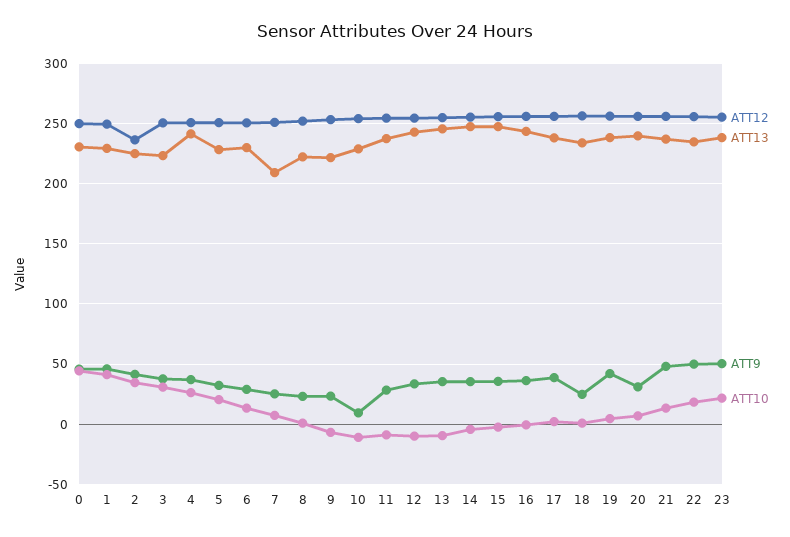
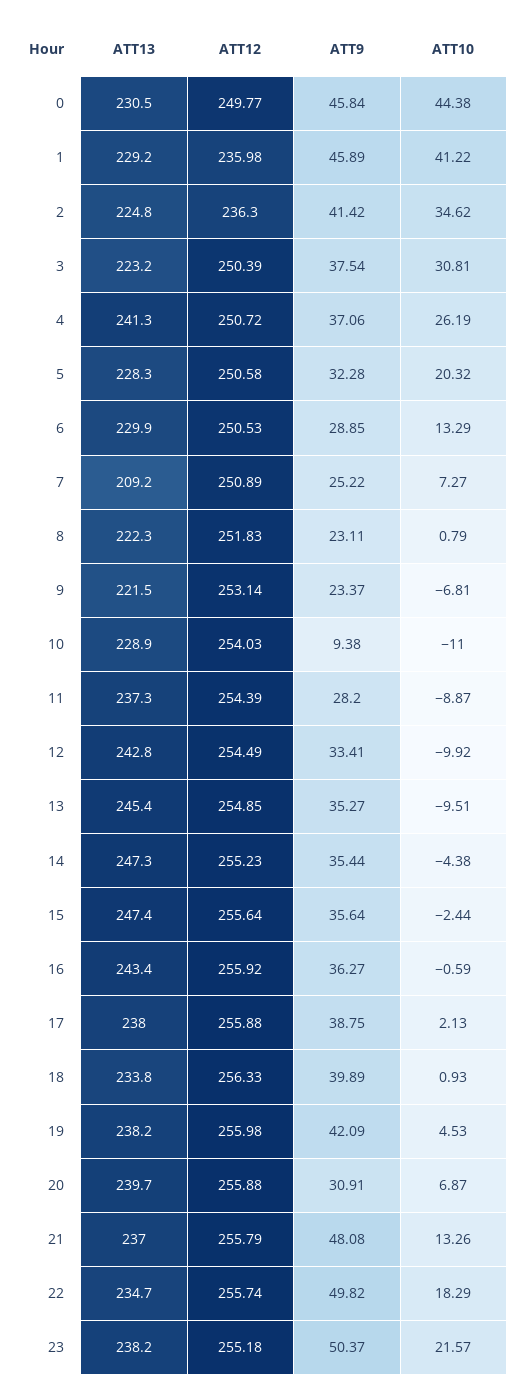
ATT12, 1: 250 -> 235.98
ATT9, 18: 25 -> 39.89

